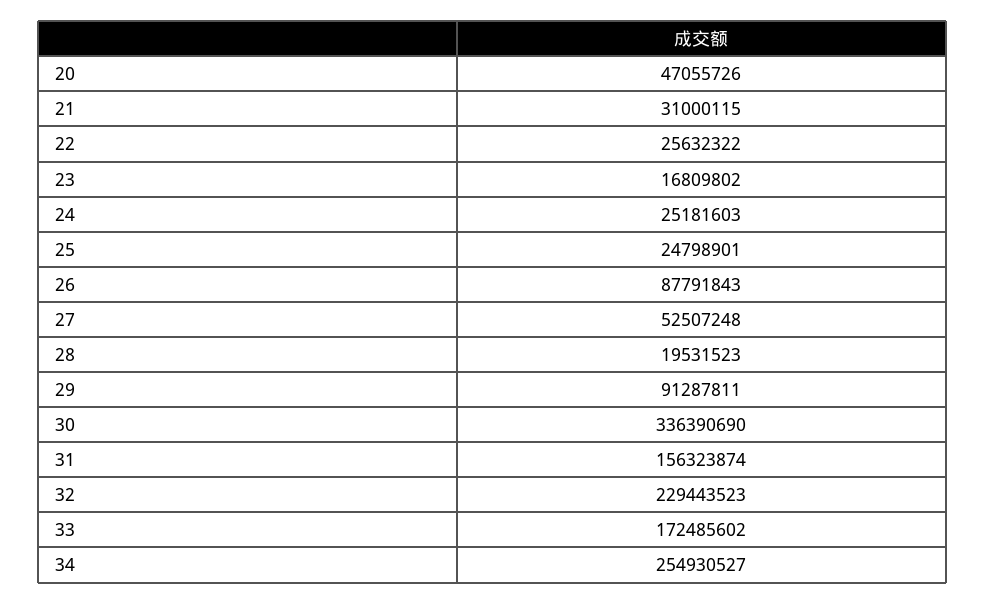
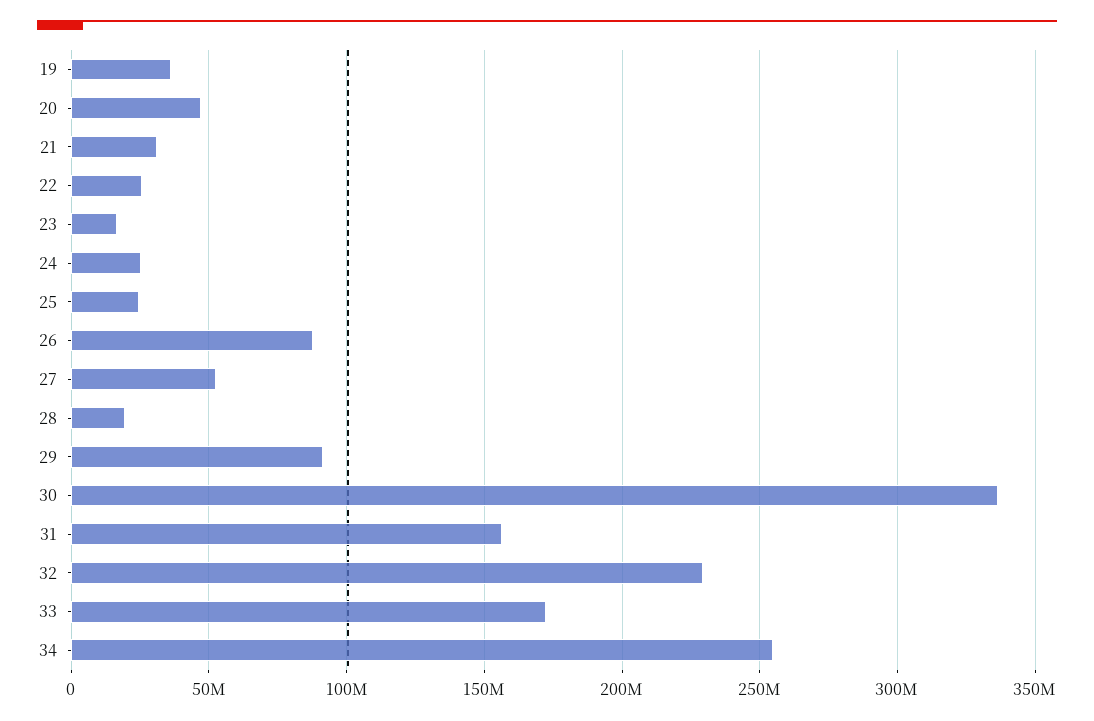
19: none -> 35000000

